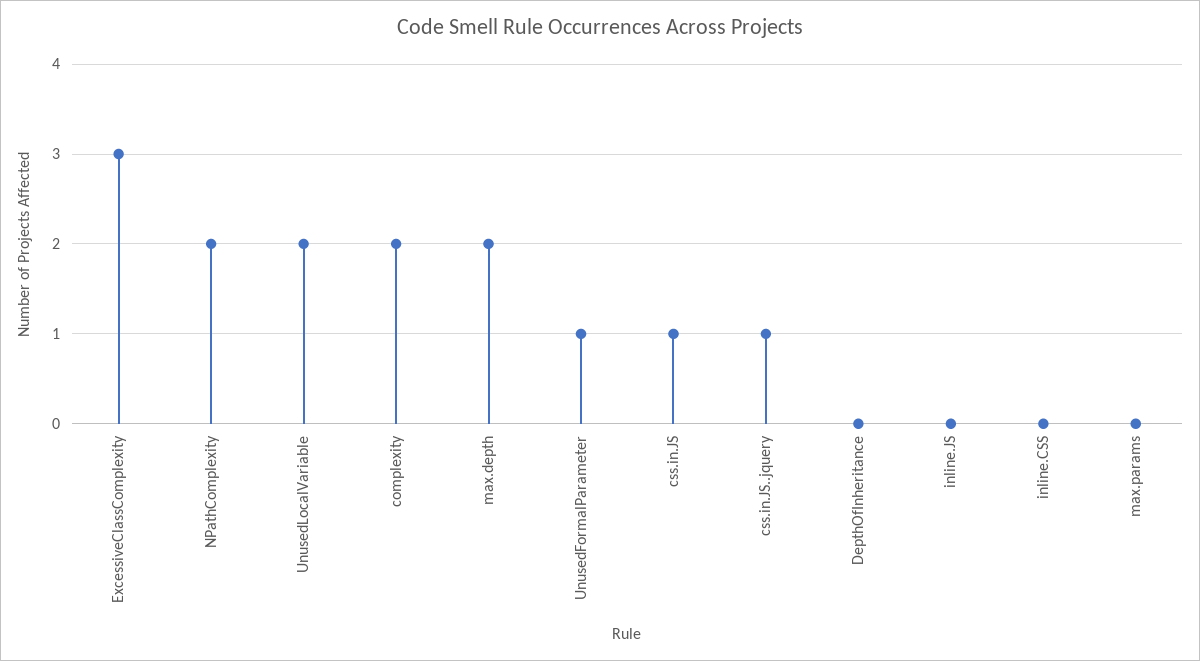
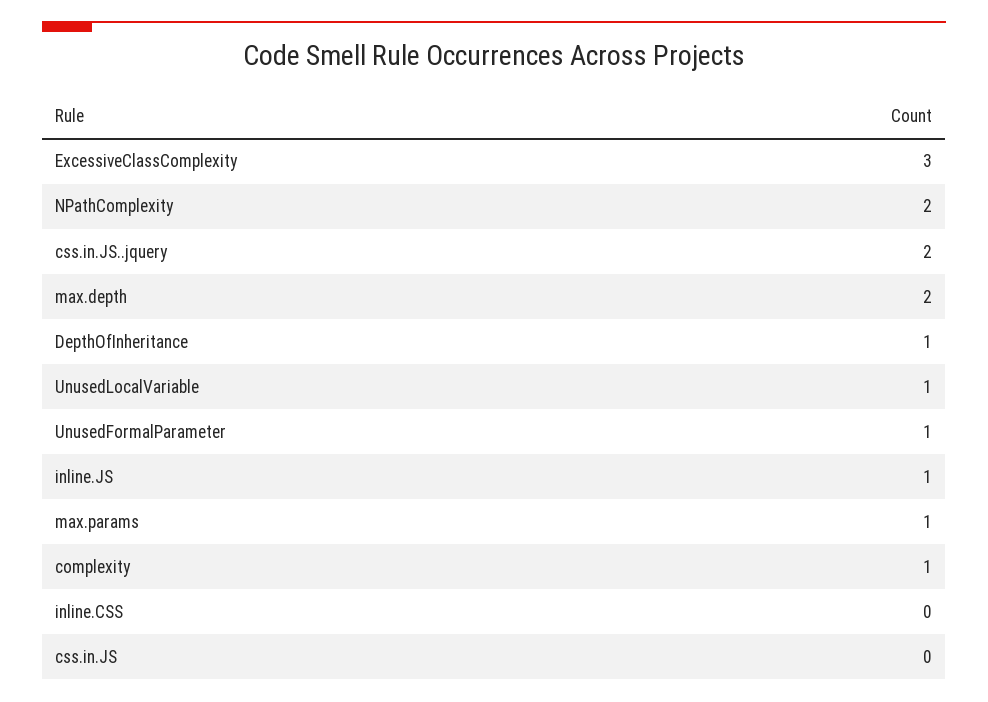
UnusedLocalVariable: 2 -> 1
complexity: 2 -> 1
css.in.JS: 1 -> 0
css.in.JS..jquery: 1 -> 2
DepthOfInheritance: 0 -> 1
inline.JS: 0 -> 1
max.params: 0 -> 1

